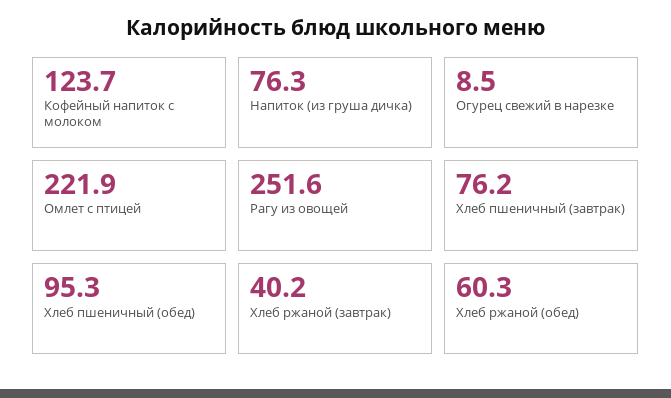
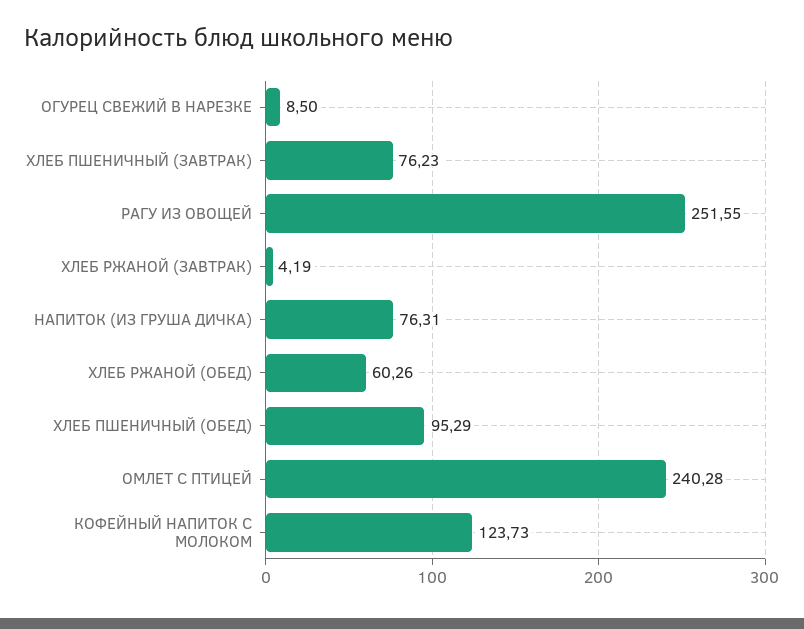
Омлет с птицей: 221.9 -> 240.28
Хлеб ржаной (завтрак): 40.2 -> 4.19

